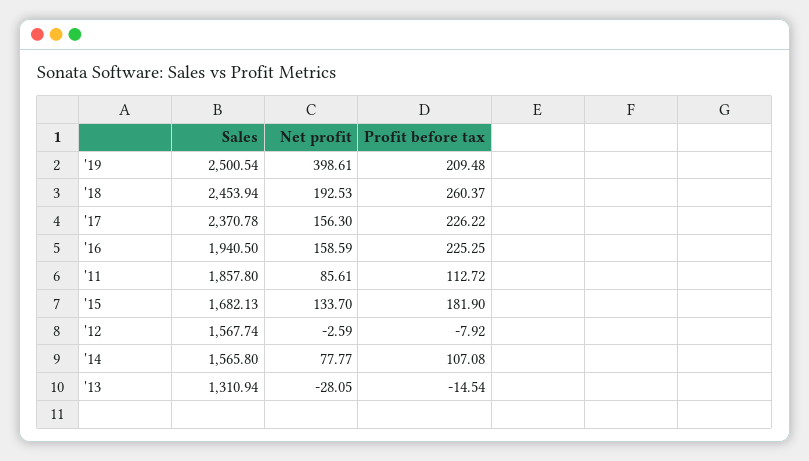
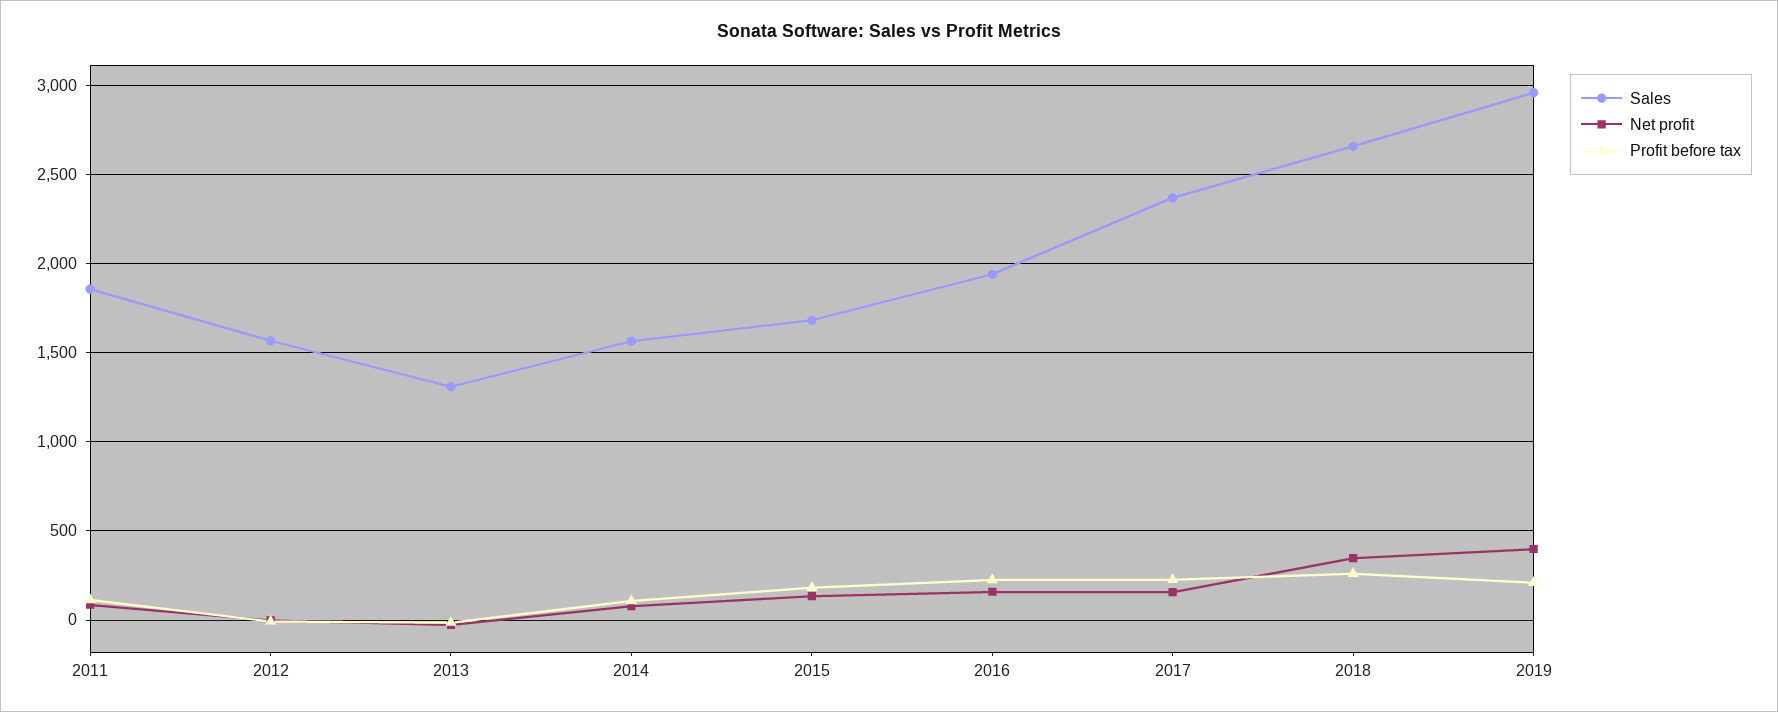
Sales, '19: 2500.54 -> 2950
Sales, '18: 2453.94 -> 2650
Net profit, '18: 192.53 -> 350

